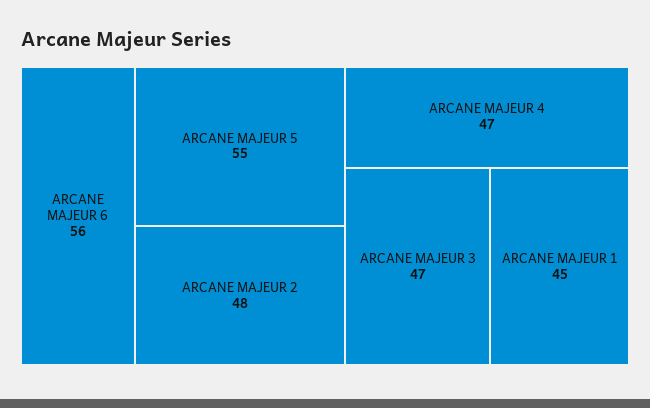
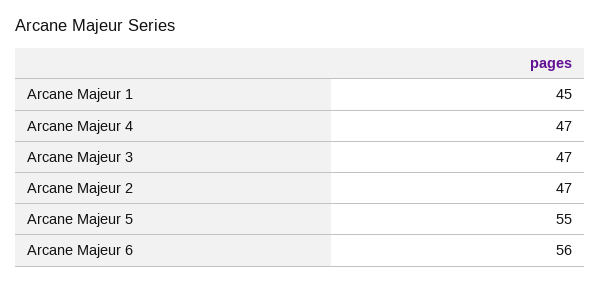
ARCANE MAJEUR 2: 48 -> 47

